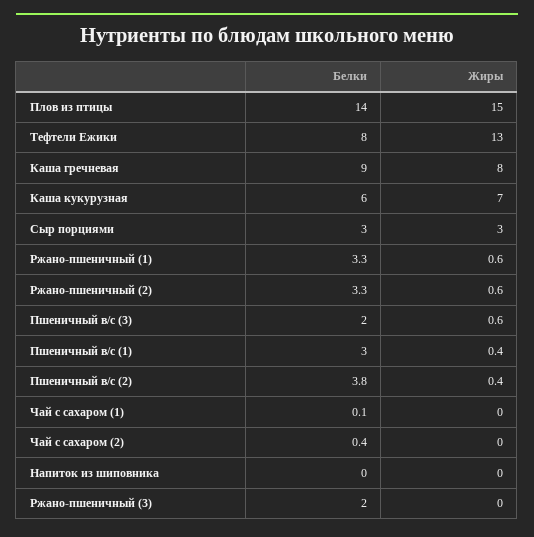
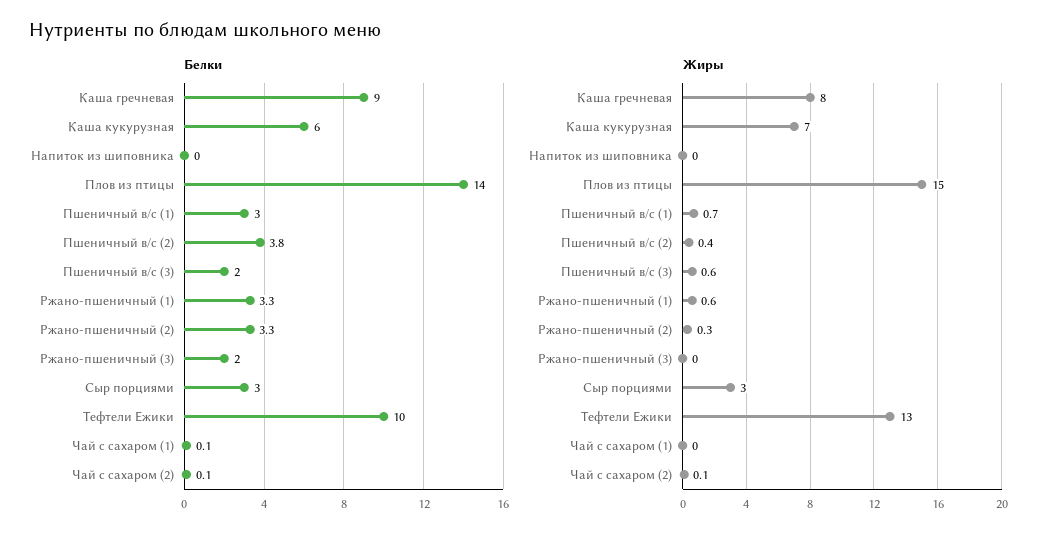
Белки, Тефтели Ежики: 8 -> 10
Жиры, Ржано-пшеничный (2): 0.6 -> 0.3
Жиры, Пшеничный в/с (1): 0.4 -> 0.7
Белки, Чай с сахаром (2): 0.4 -> 0.1
Жиры, Чай с сахаром (2): 0 -> 0.1

